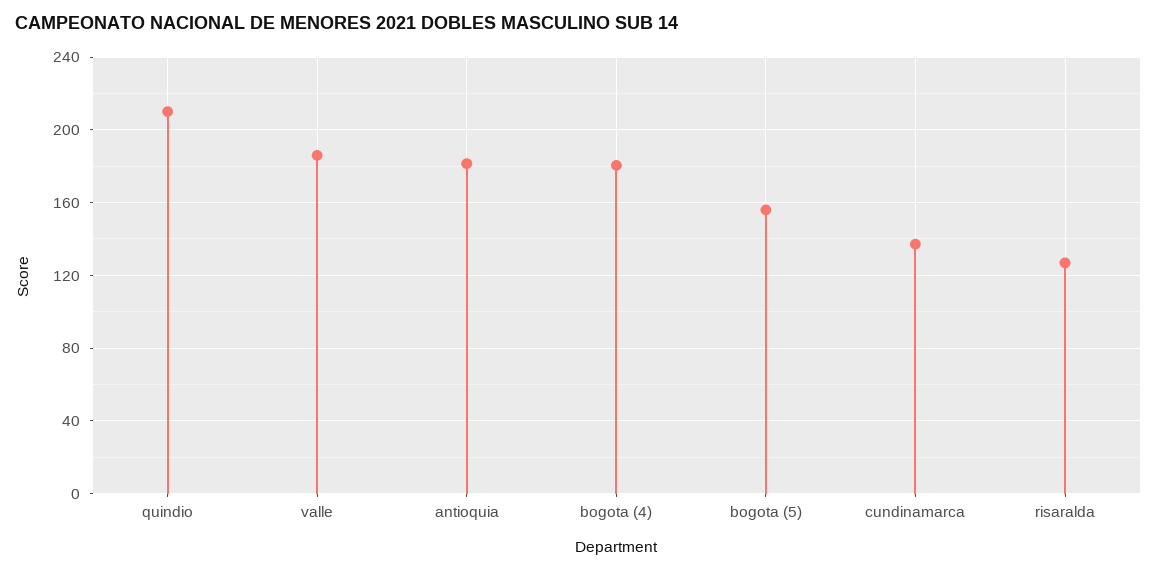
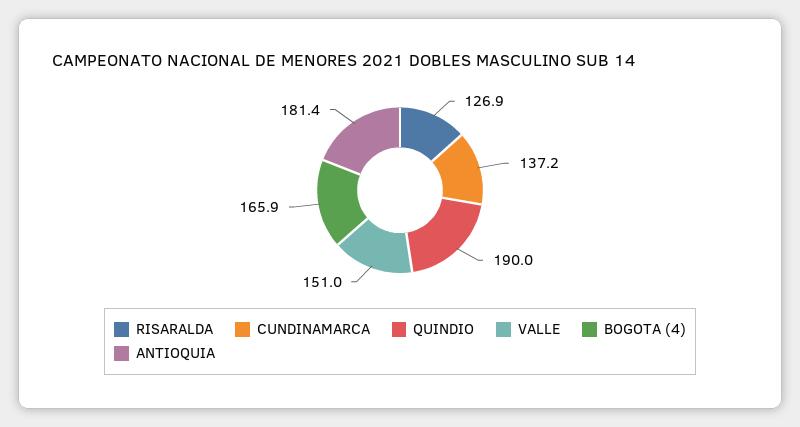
quindio: 210 -> 190
valle: 185 -> 151
bogota (4): 180 -> 165.9
bogota (5): 155 -> none

